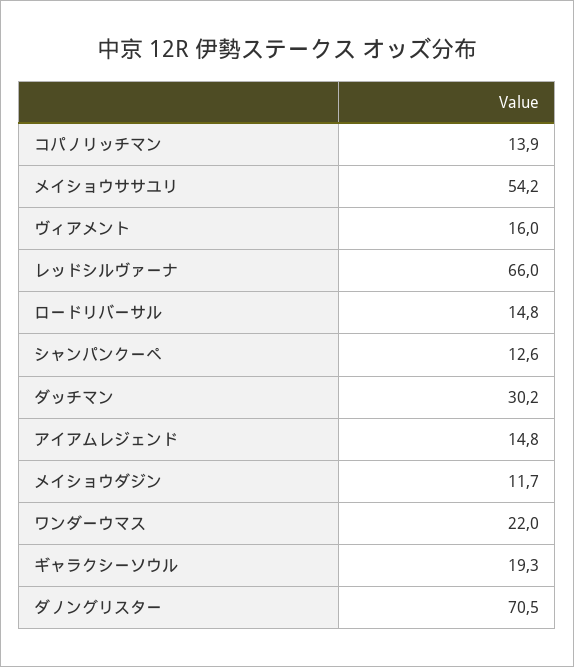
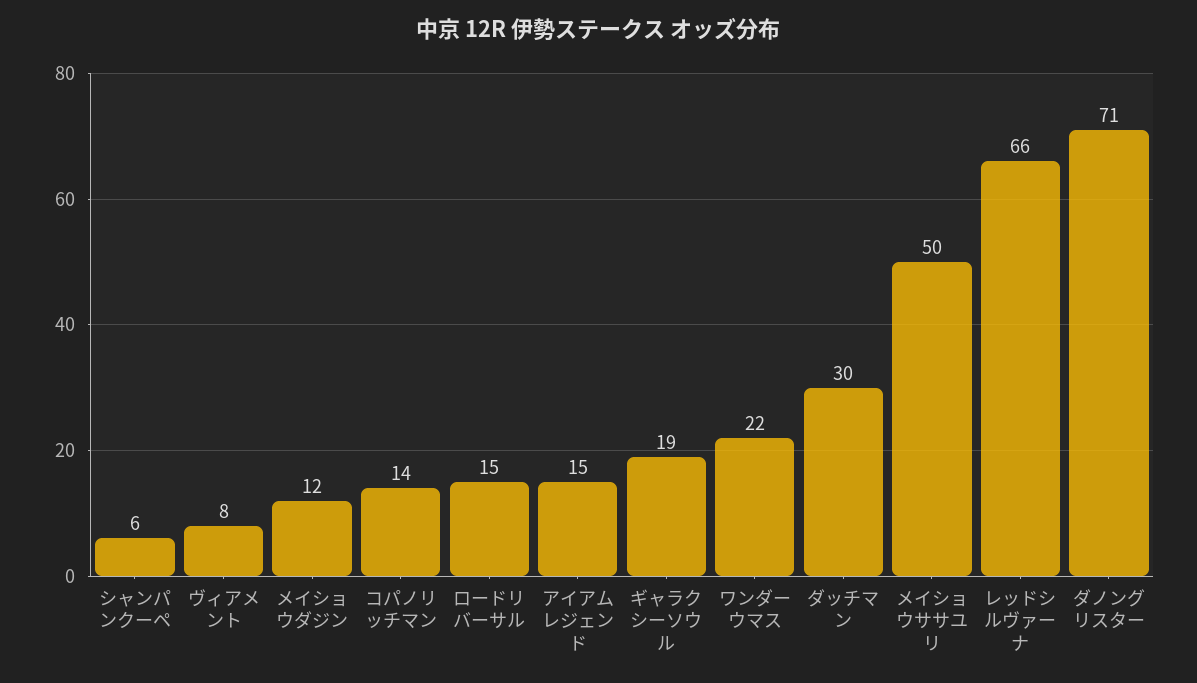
メイショウササユリ: 54.2 -> 50
ヴィアメント: 16 -> 8
シャンパンクーペ: 12.6 -> 6

